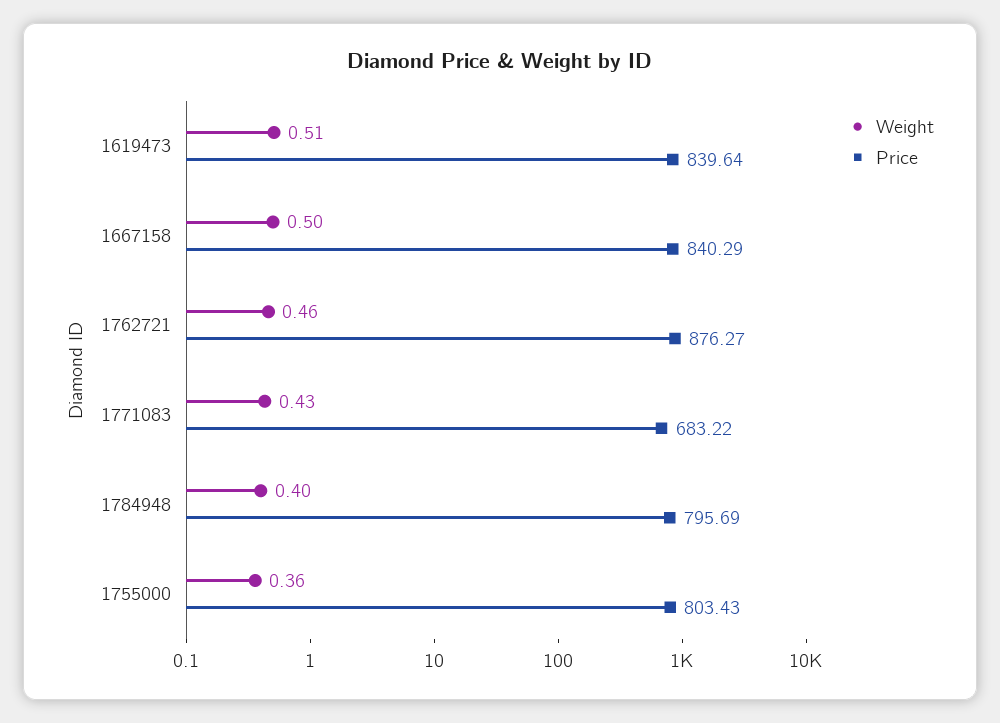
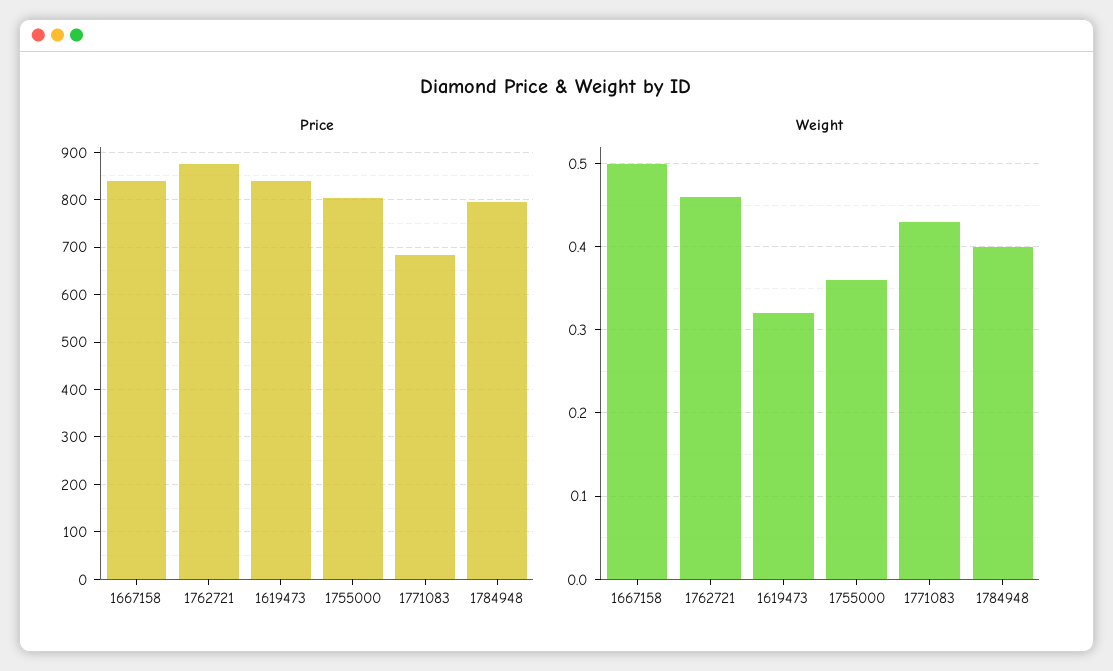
Weight, 1619473: 0.51 -> 0.32

